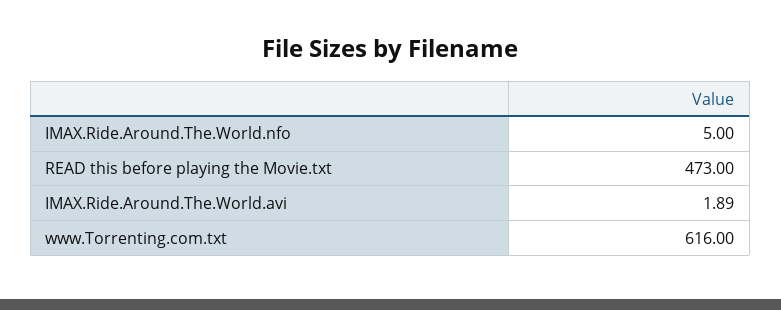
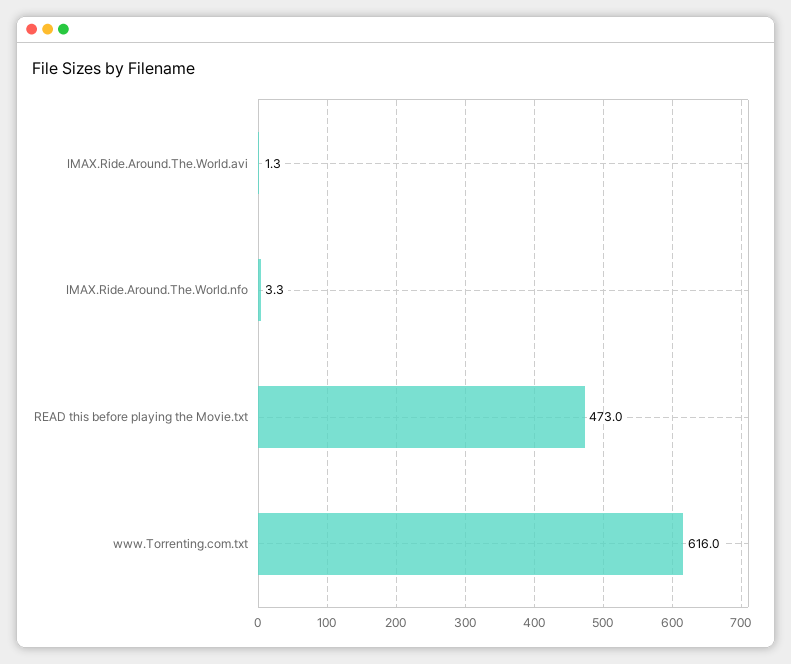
IMAX.Ride.Around.The.World.nfo: 5 -> 3.3
IMAX.Ride.Around.The.World.avi: 1.89 -> 1.3

